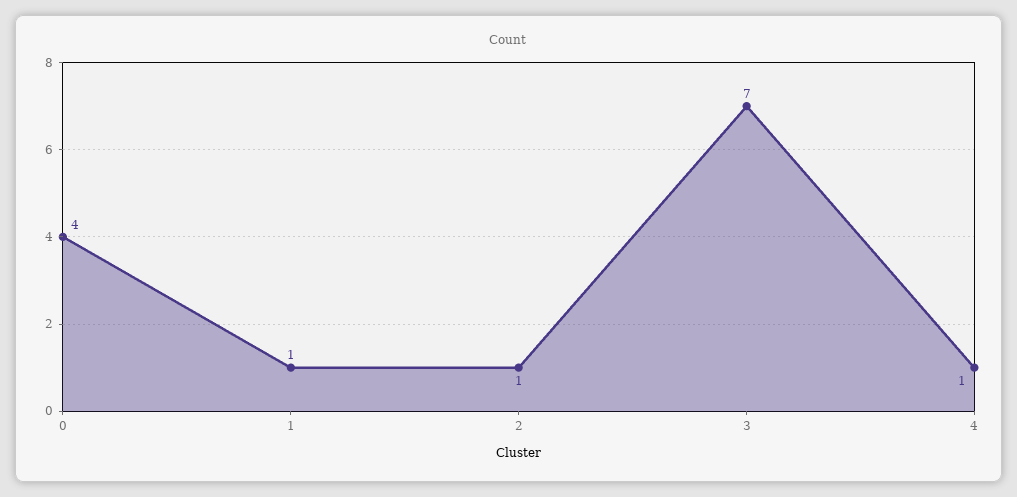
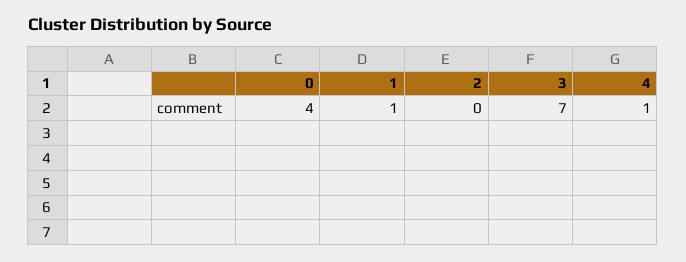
2: 1 -> 0

